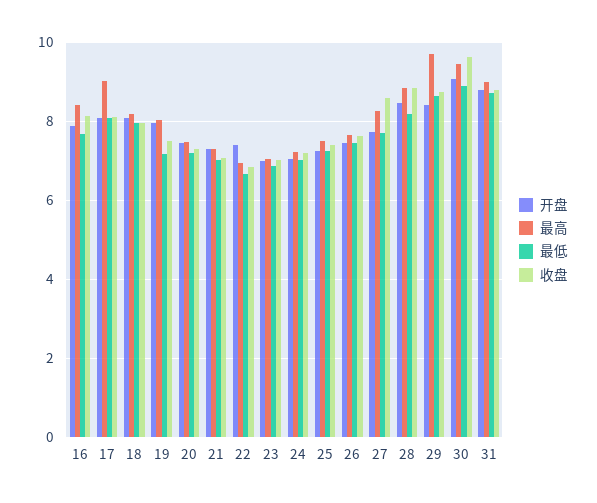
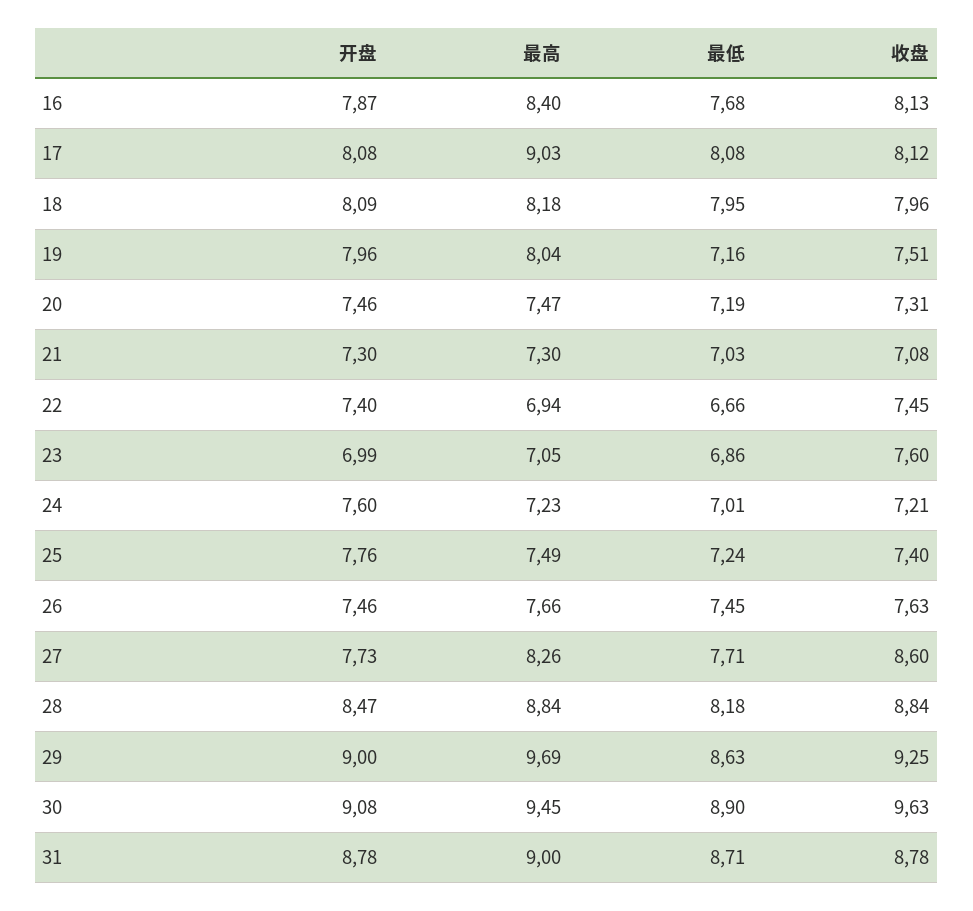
收盘, 22: 6.8 -> 7.45
收盘, 23: 7 -> 7.6
开盘, 24: 7 -> 7.6
开盘, 25: 7.2 -> 7.76
开盘, 29: 8.4 -> 9
收盘, 29: 8.8 -> 9.25

